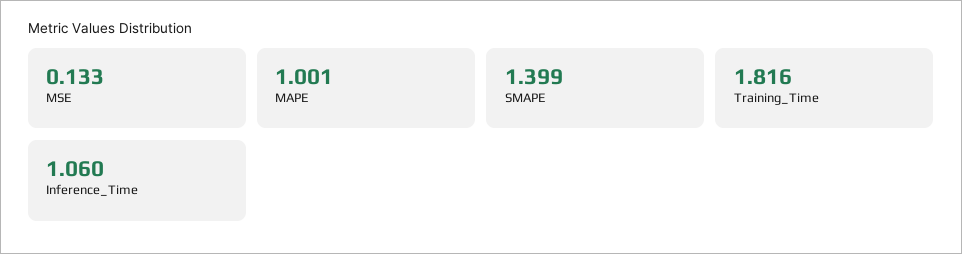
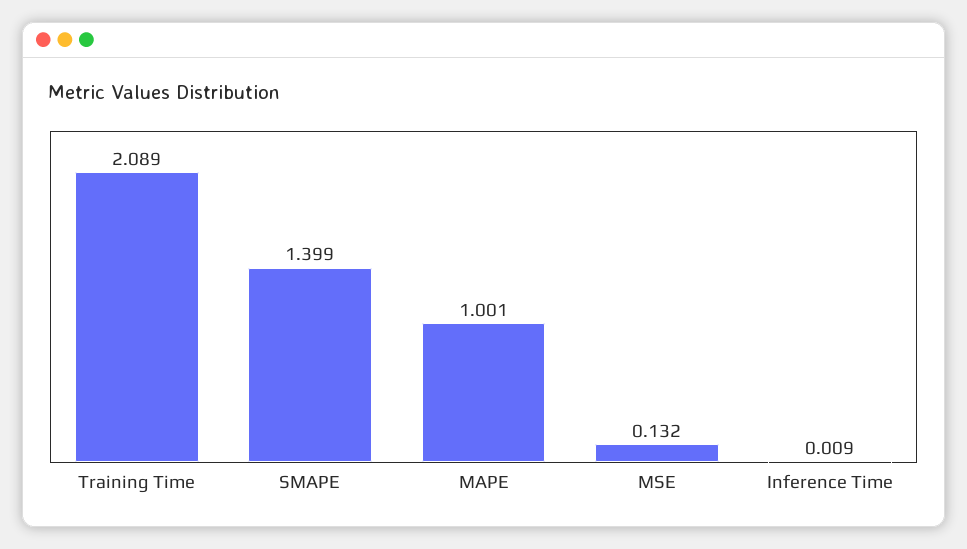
MSE: 0.133 -> 0.132
Training_Time: 1.816 -> 2.089
Inference_Time: 1.06 -> 0.009

